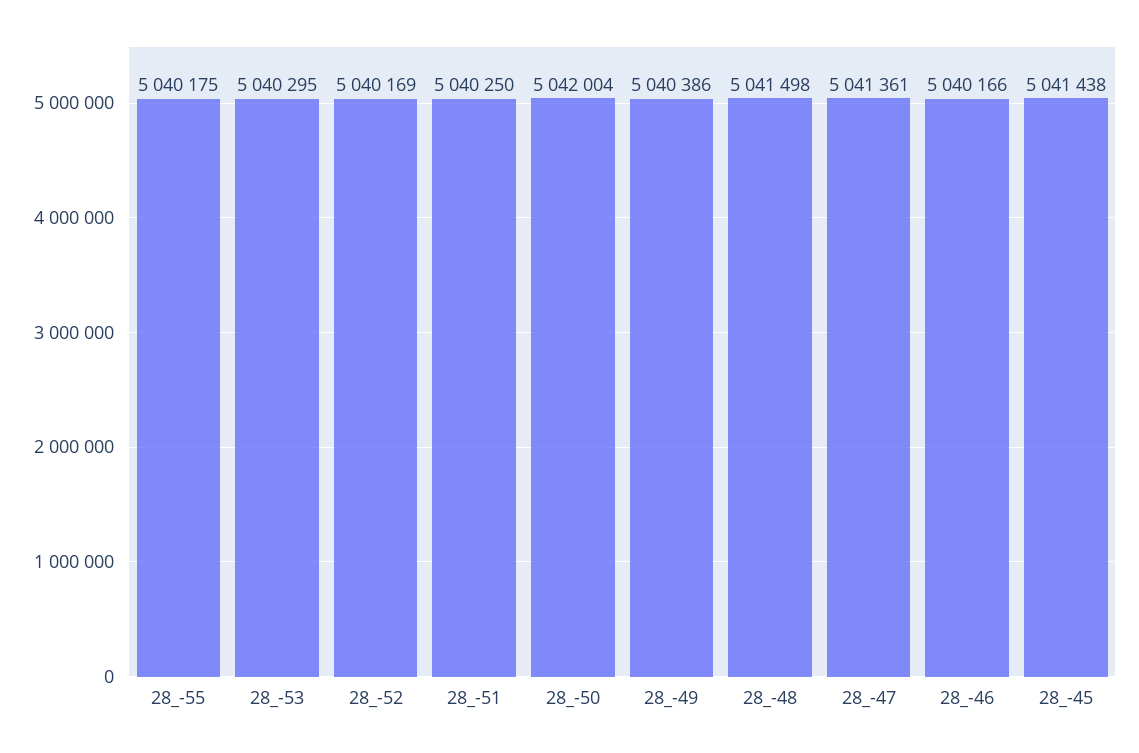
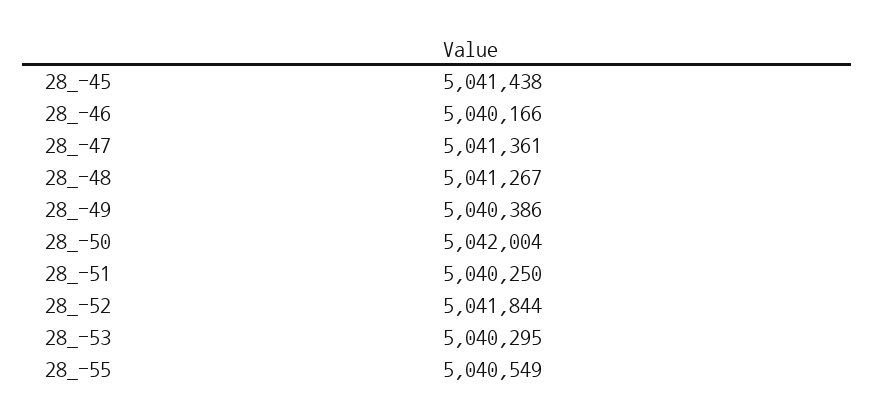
28_-55: 5040175 -> 5040549
28_-52: 5040169 -> 5041844
28_-48: 5041498 -> 5041267

